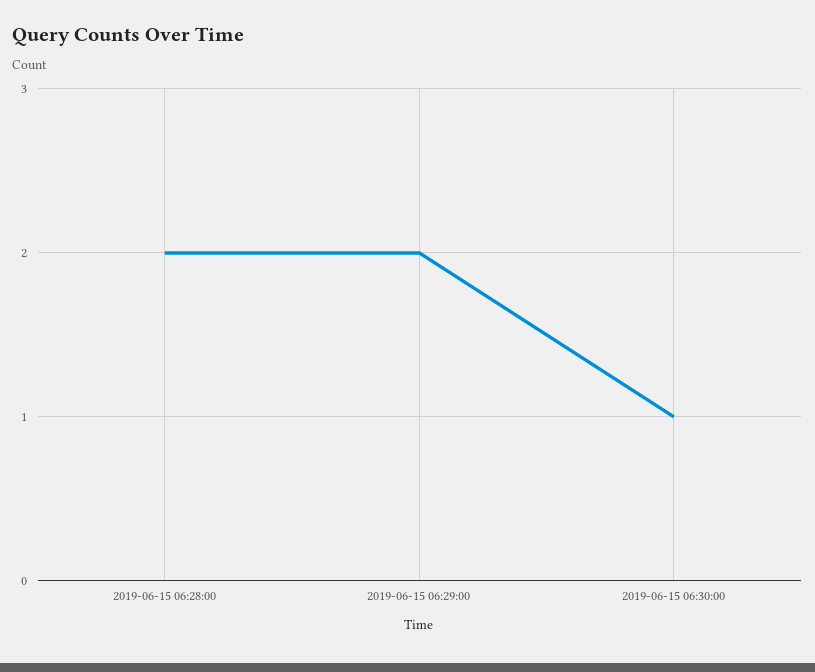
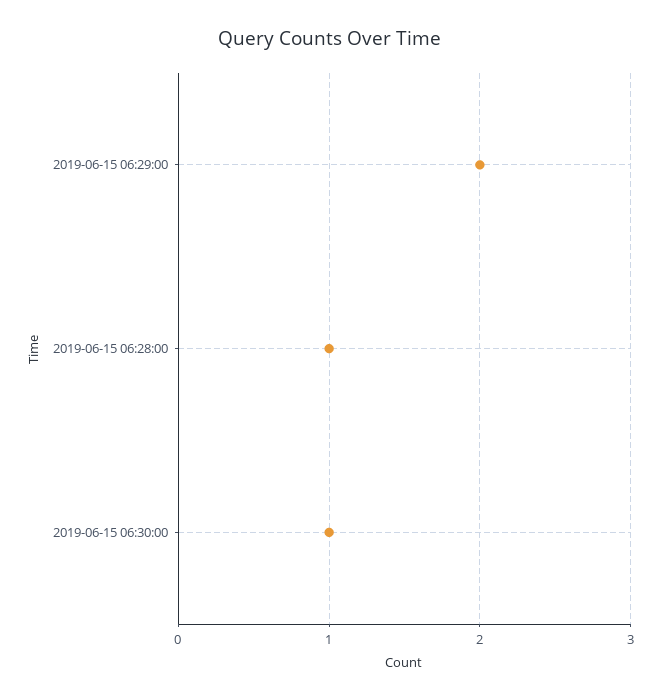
2019-06-15 06:28:00: 2 -> 1

